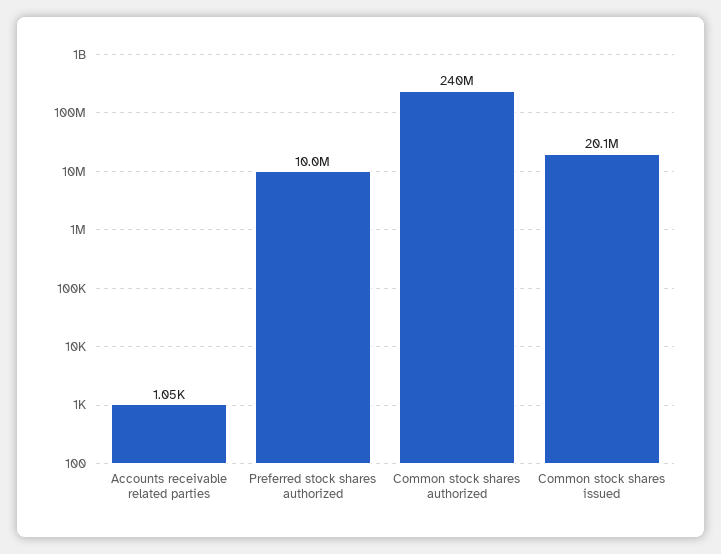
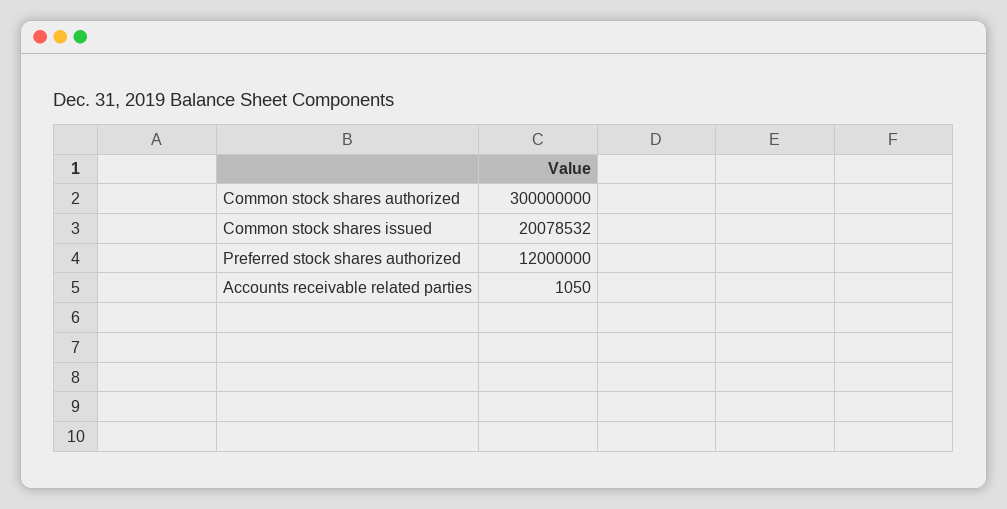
Preferred stock shares authorized: 10000000 -> 12000000
Common stock shares authorized: 240000000 -> 300000000

